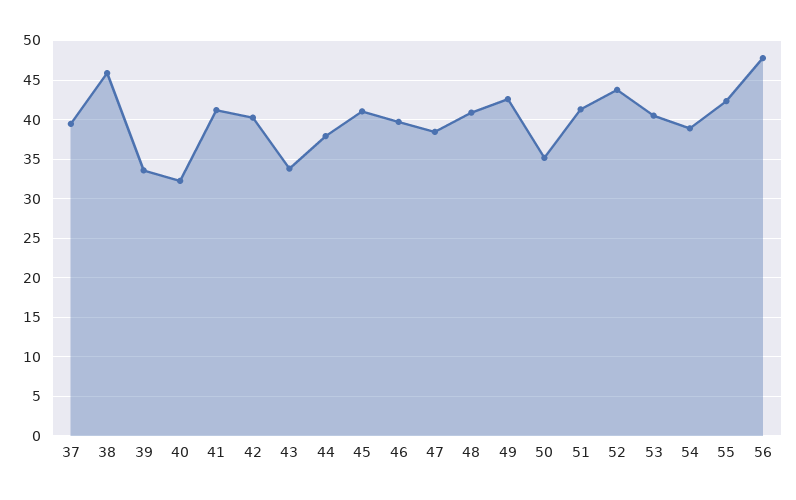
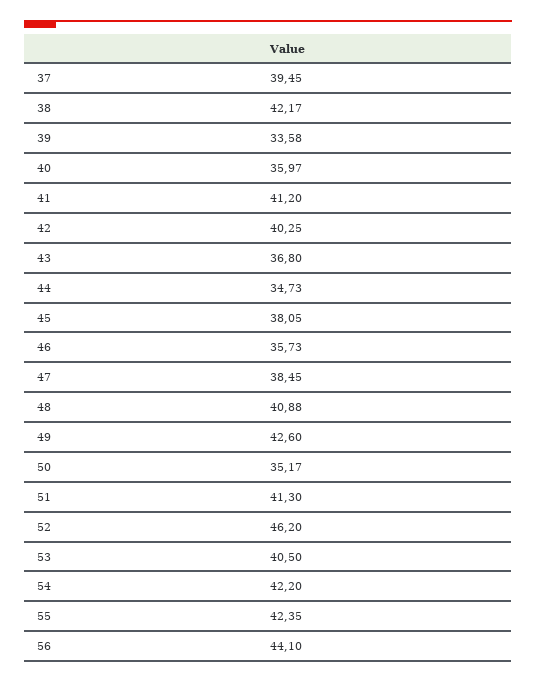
38: 46 -> 42.17
40: 32 -> 35.97
43: 34 -> 36.8
44: 38 -> 34.73
45: 41 -> 38.05
46: 40 -> 35.73
52: 44 -> 46.2
54: 39 -> 42.2
56: 48 -> 44.1

